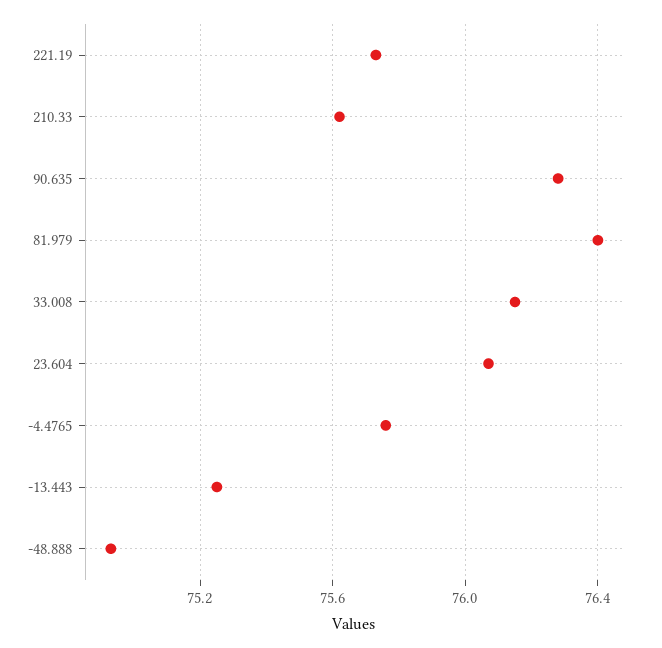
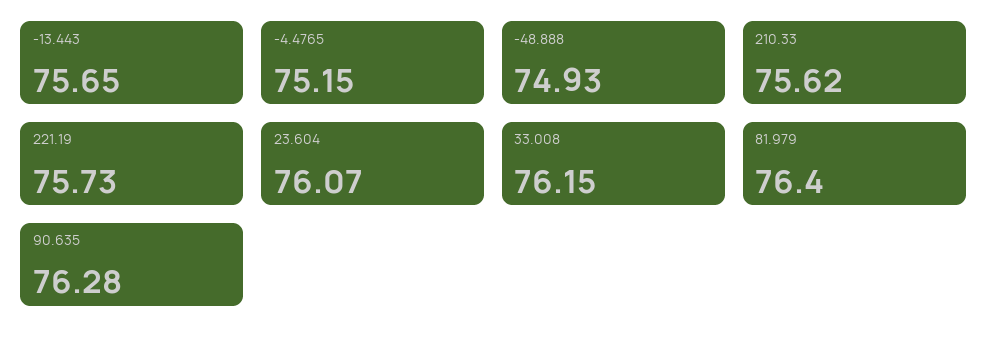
-4.4765: 75.75 -> 75.15
-13.443: 75.25 -> 75.65

